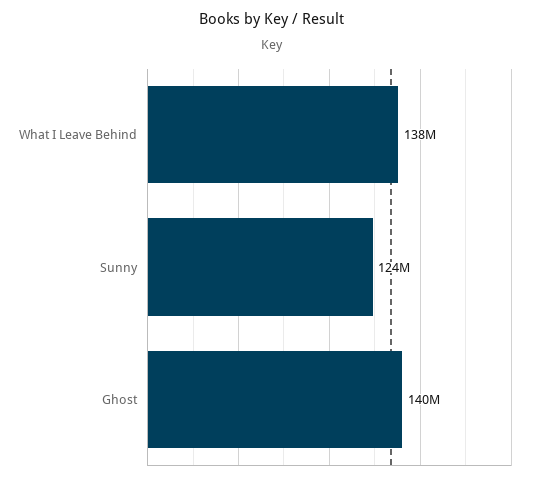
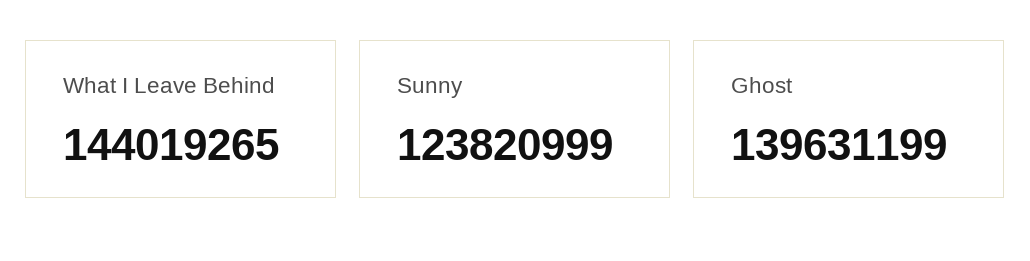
What I Leave Behind: 138000000 -> 144019265

